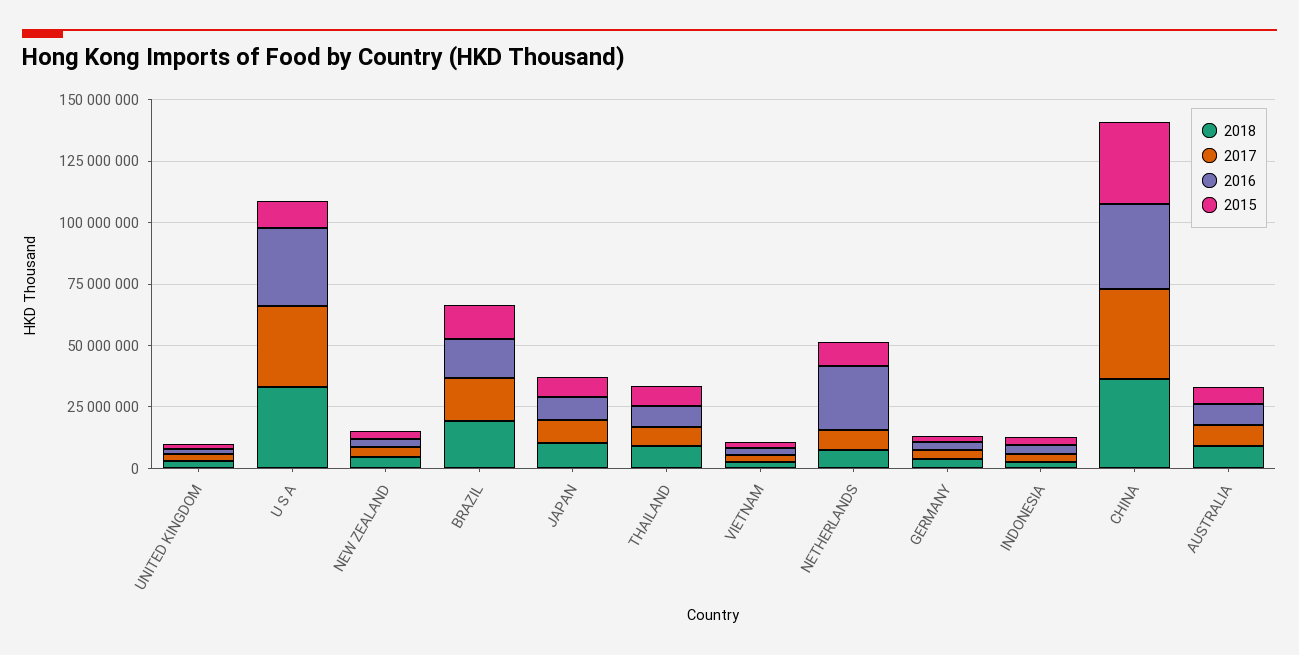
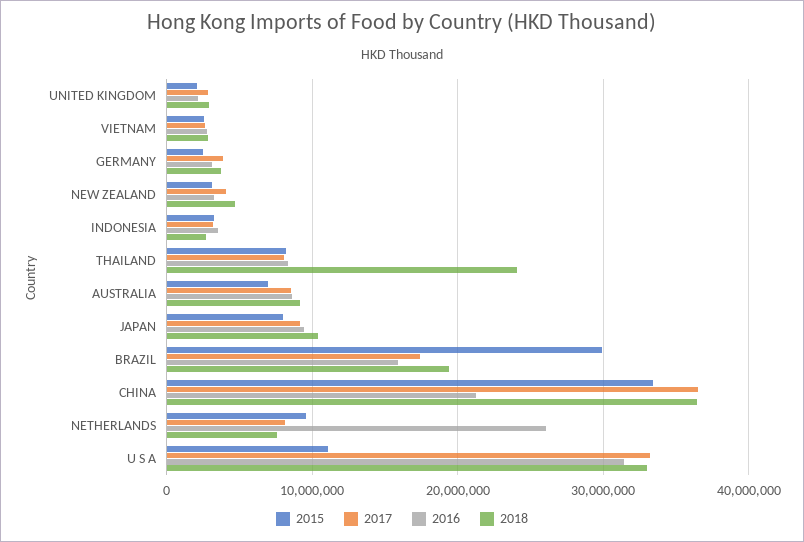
2015, BRAZIL: 15000000 -> 30000000
2018, THAILAND: 10000000 -> 24000000
2016, CHINA: 35000000 -> 21000000

